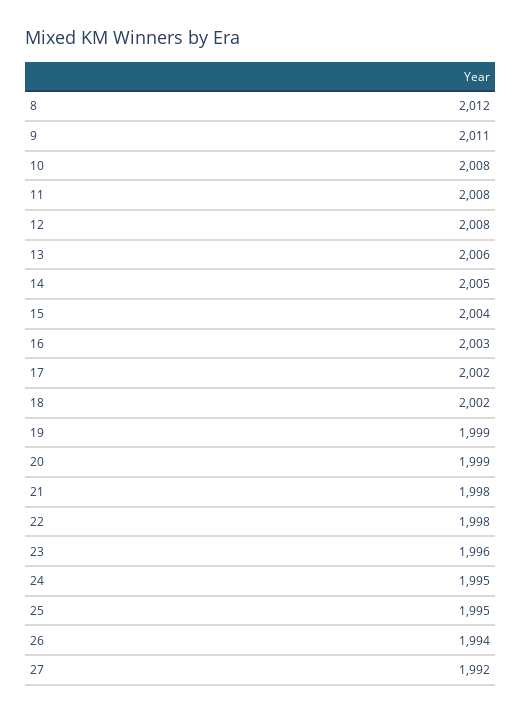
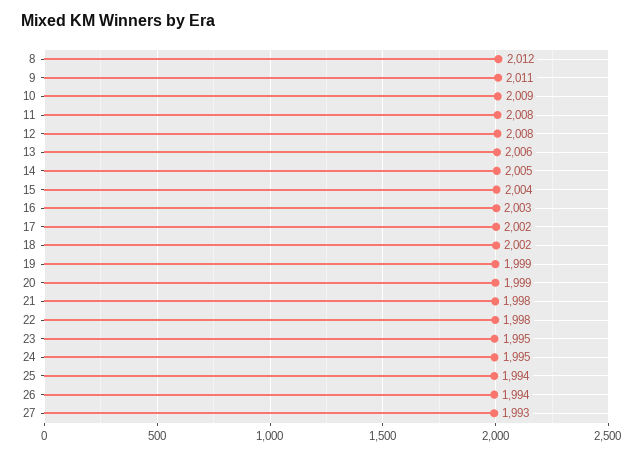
10: 2008 -> 2009
23: 1996 -> 1995
25: 1995 -> 1994
27: 1992 -> 1993

